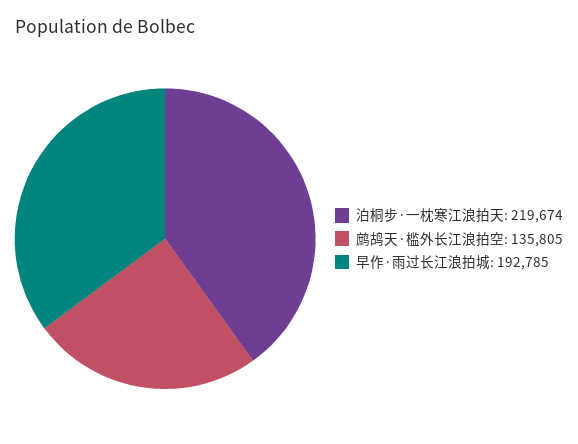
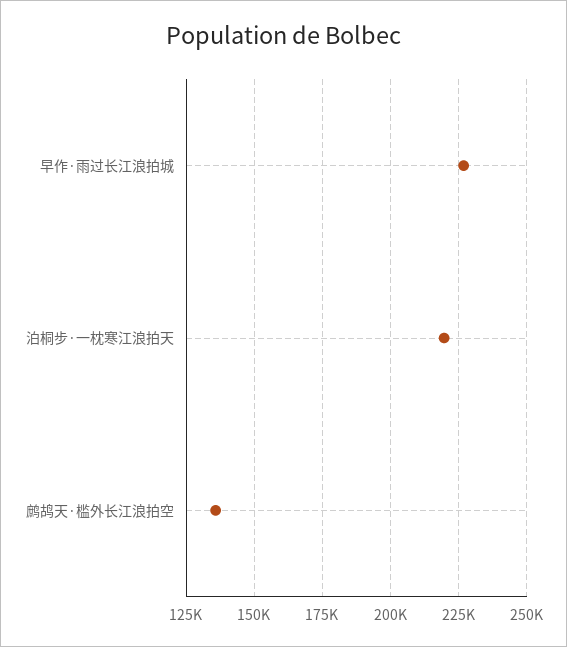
早作·雨过长江浪拍城: 192785 -> 227500

